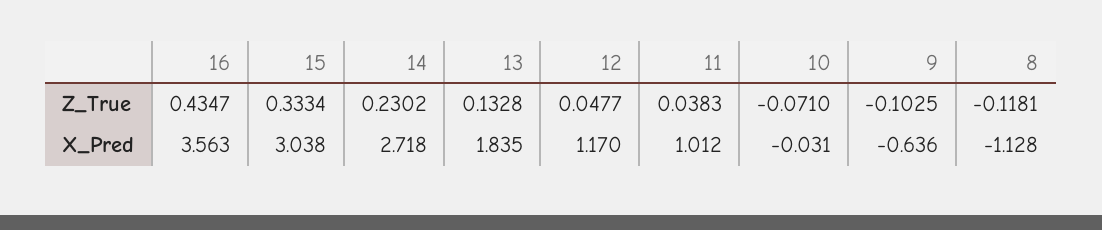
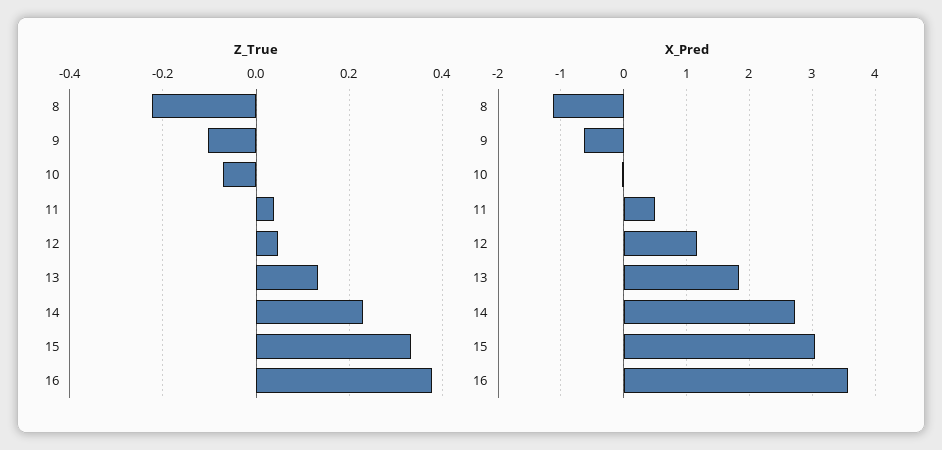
Z_True, 16: 0.4347 -> 0.38
Z_True, 8: -0.1181 -> -0.22
X_Pred, 11: 1.012 -> 0.5

